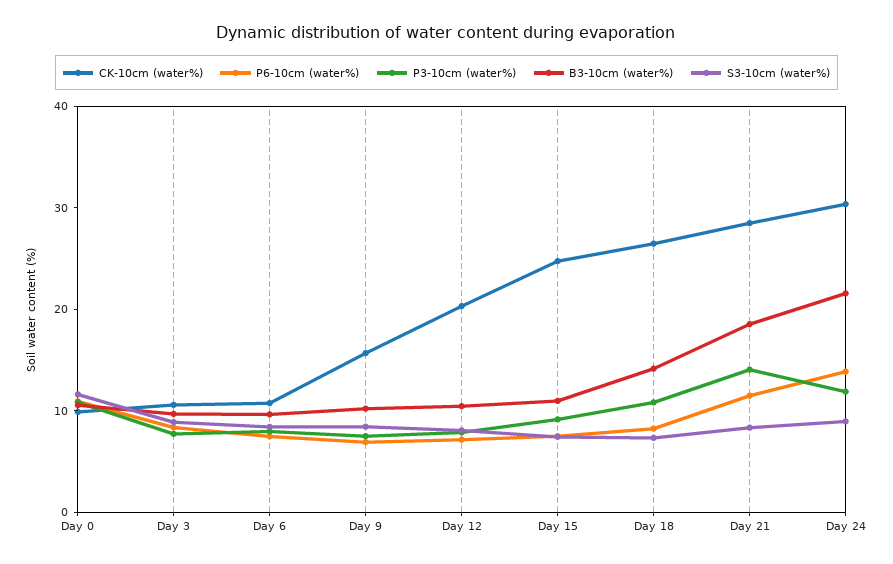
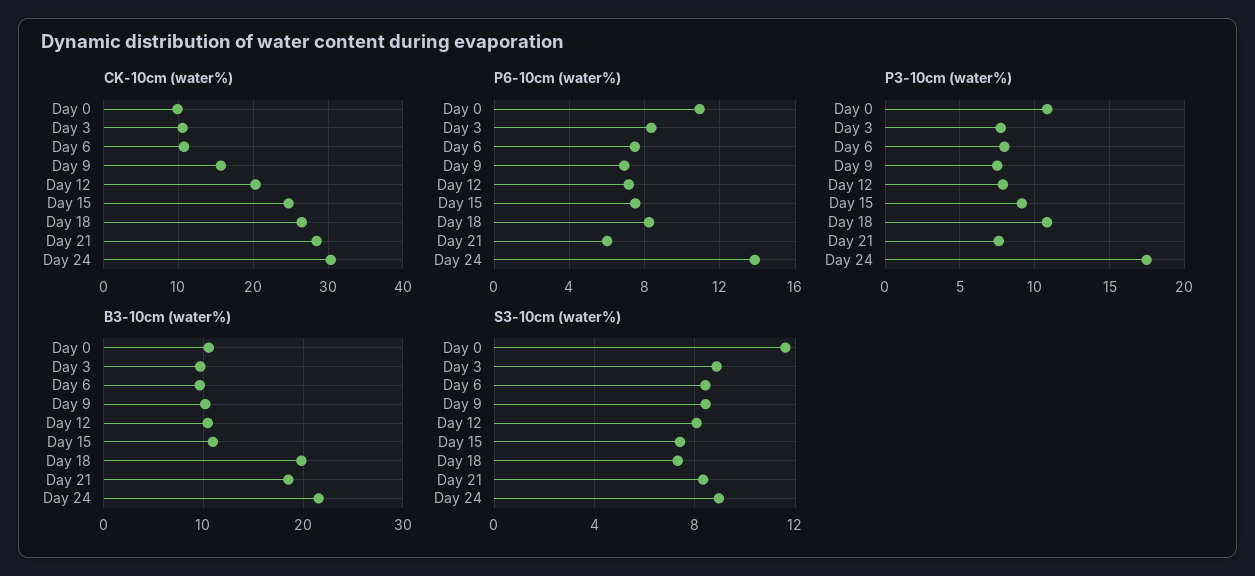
B3-10cm (water%), Day 18: 14 -> 20
P6-10cm (water%), Day 21: 12 -> 6
P3-10cm (water%), Day 21: 14 -> 7.5
P3-10cm (water%), Day 24: 12 -> 17.5

